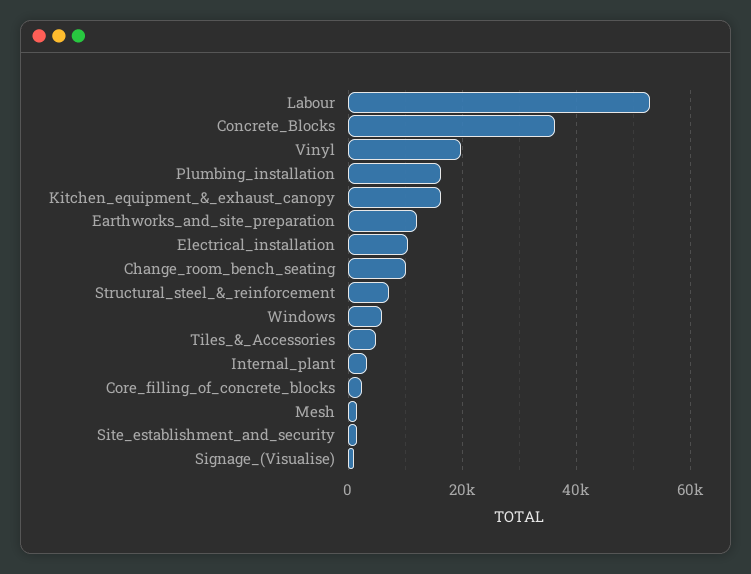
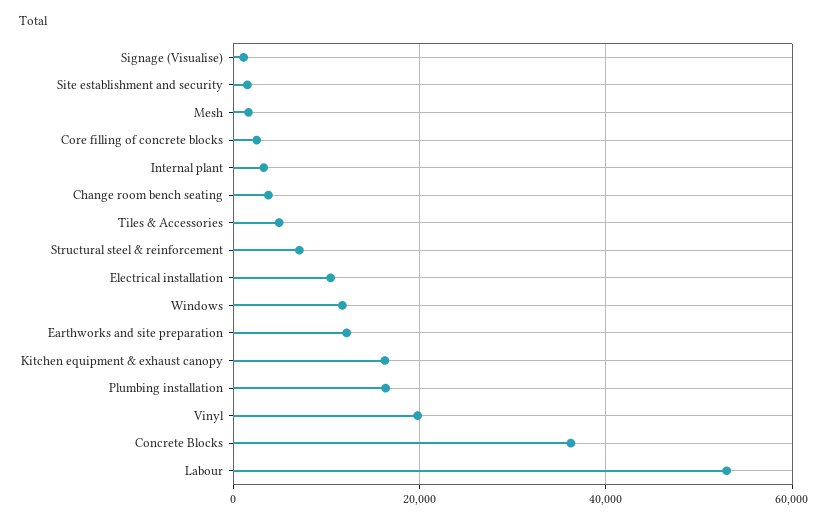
Change_room_bench_seating: 10000 -> 4000
Windows: 6000 -> 12000

